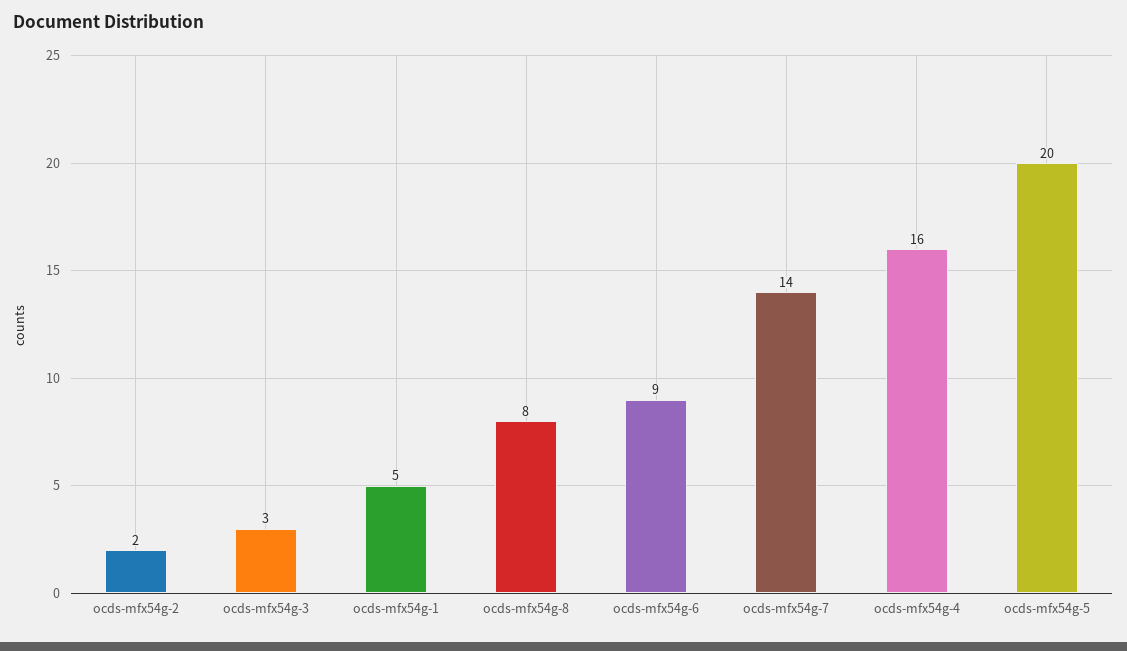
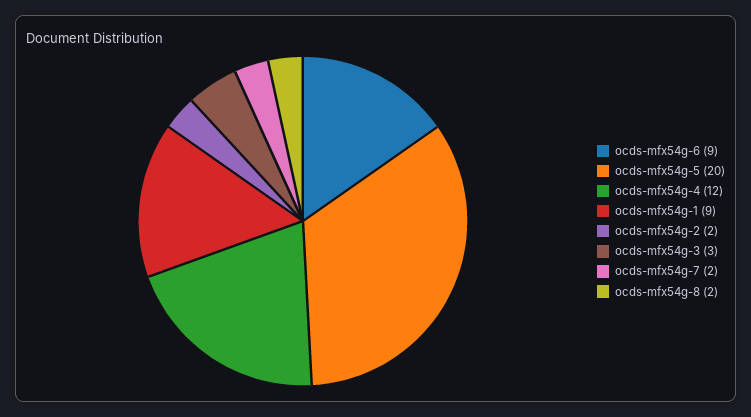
ocds-mfx54g-1: 5 -> 9
ocds-mfx54g-8: 8 -> 2
ocds-mfx54g-7: 14 -> 2
ocds-mfx54g-4: 16 -> 12

